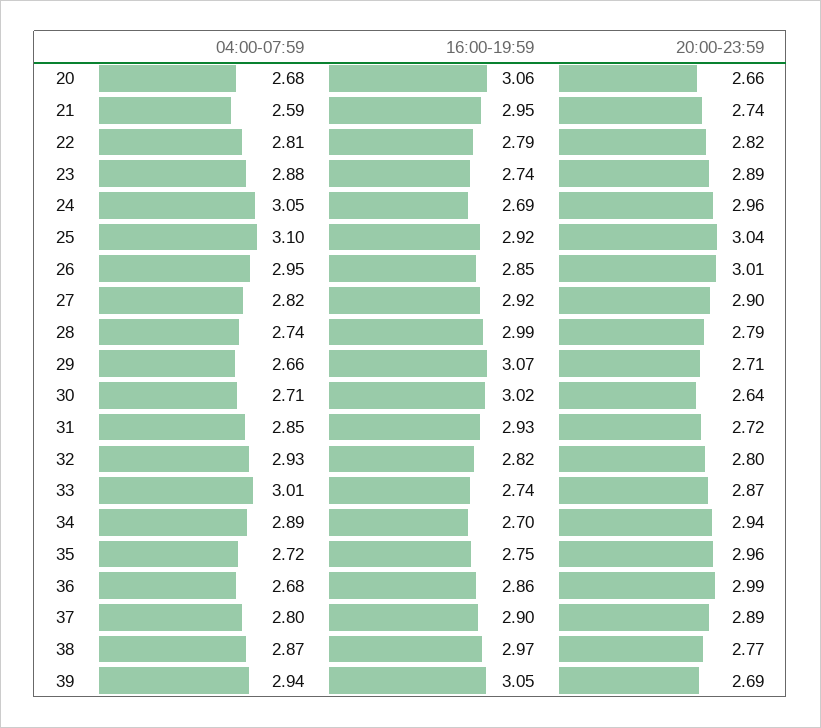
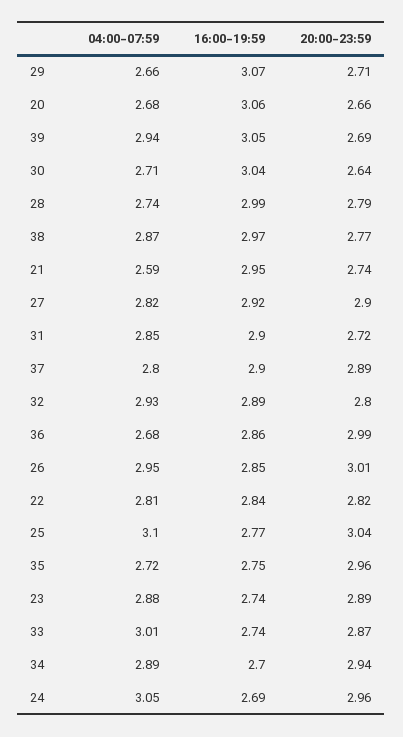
16:00-19:59, 22: 2.79 -> 2.84
16:00-19:59, 25: 2.92 -> 2.77
16:00-19:59, 30: 3.02 -> 3.04
16:00-19:59, 31: 2.93 -> 2.9
16:00-19:59, 32: 2.82 -> 2.89

